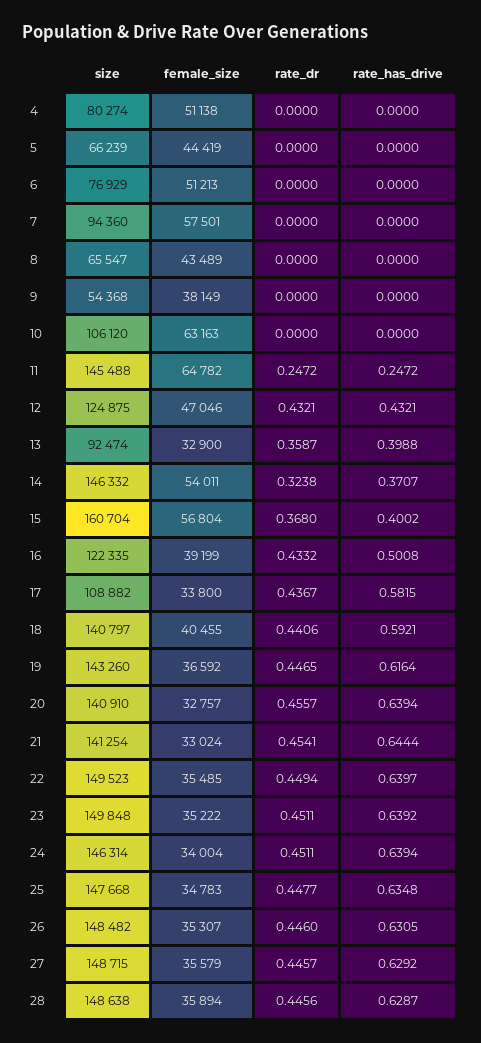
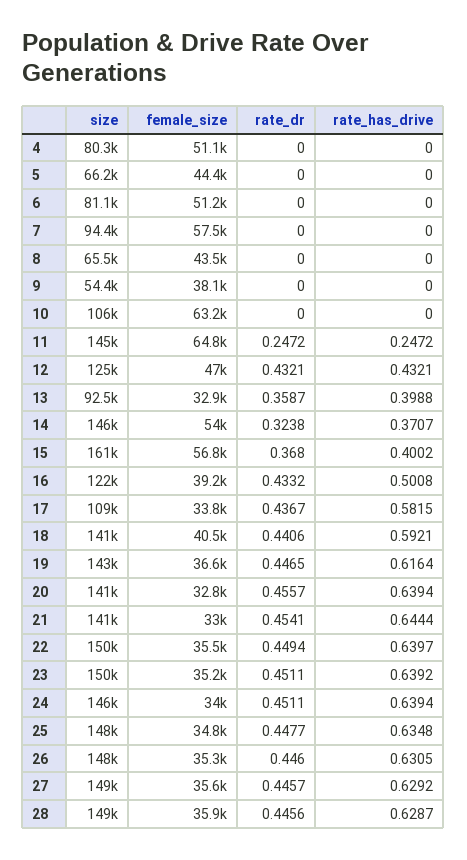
size, 6: 76929 -> 81100

